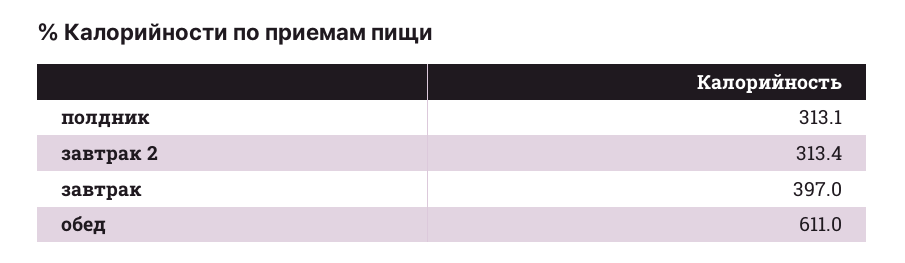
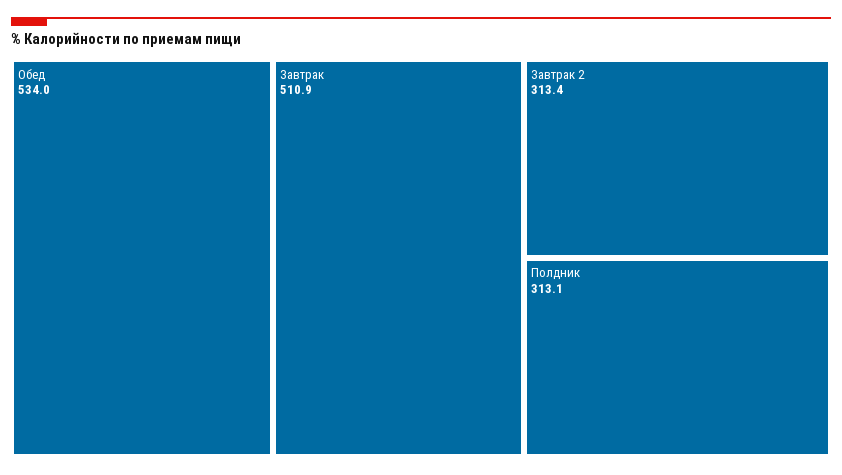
завтрак: 397 -> 510.9
обед: 611 -> 534

